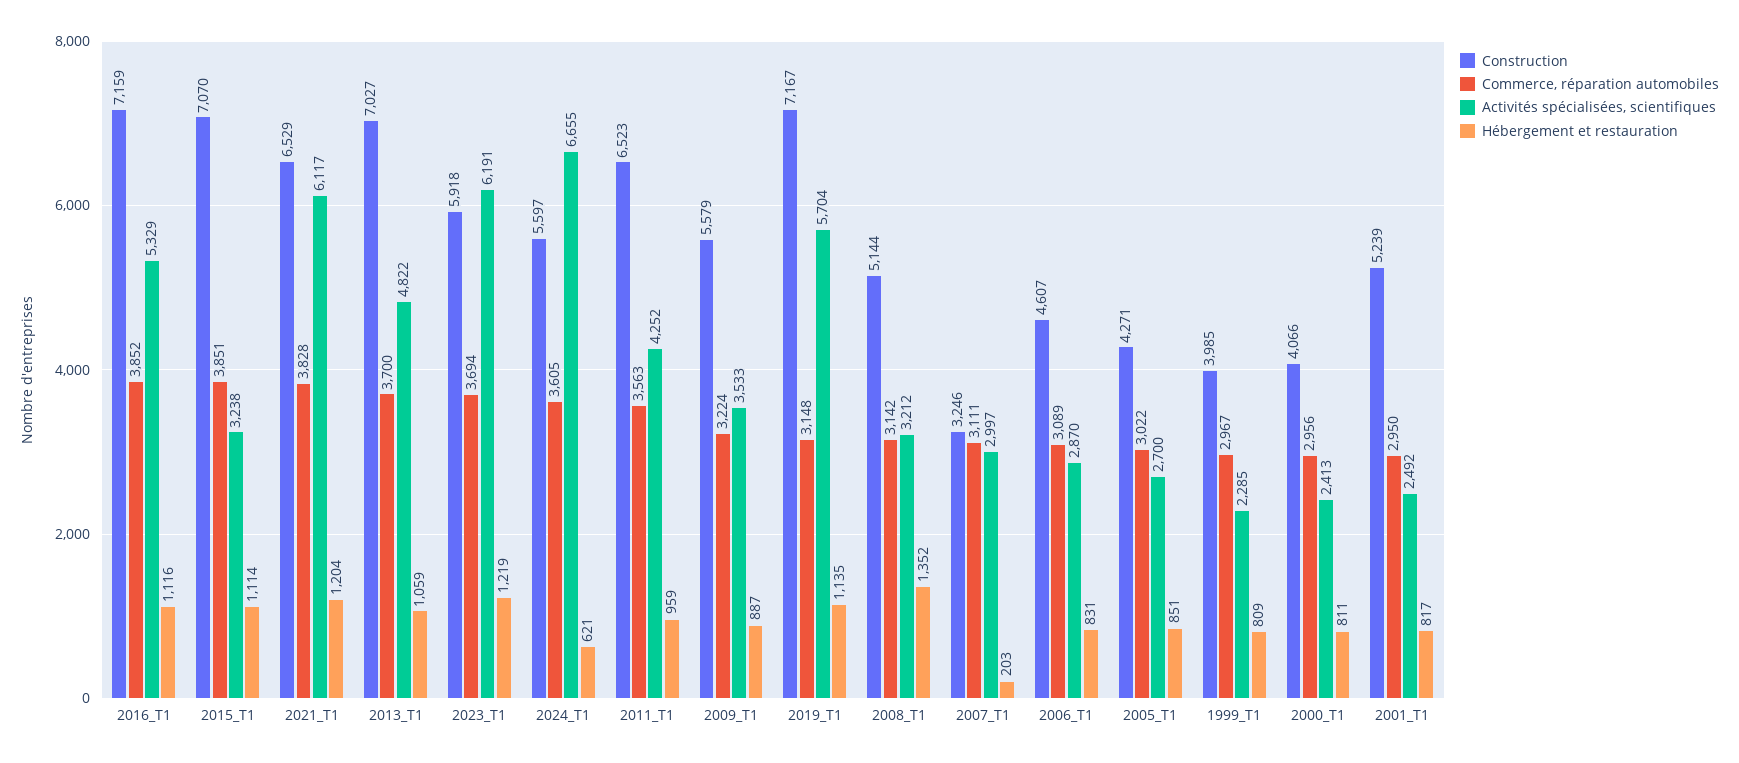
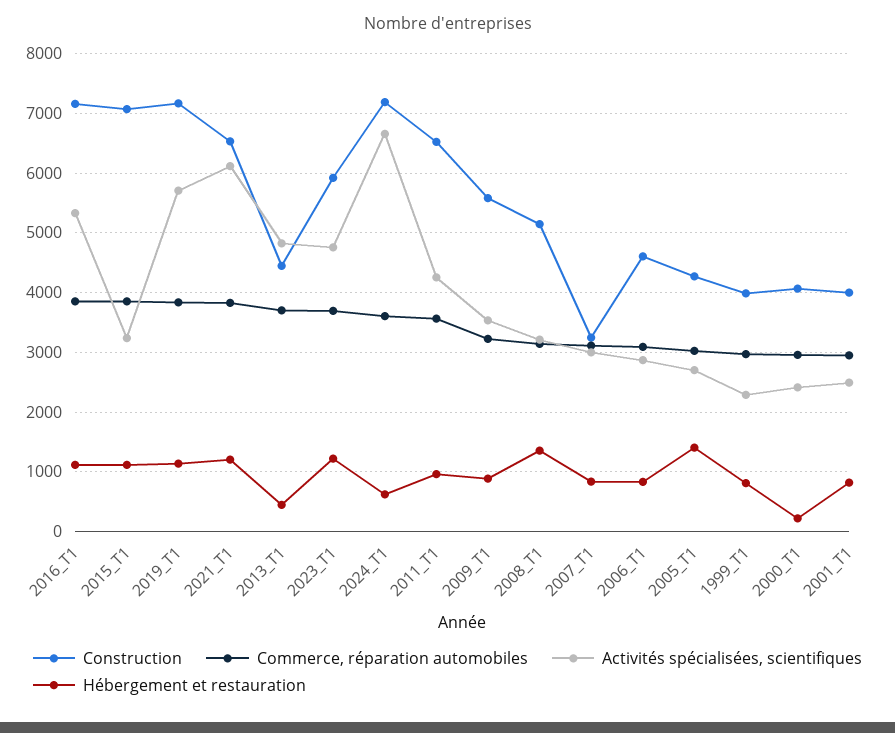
Construction, 2013_T1: 7027 -> 4400
Hébergement et restauration, 2013_T1: 1059 -> 400
Activités spécialisées, scientifiques, 2023_T1: 6191 -> 4800
Construction, 2024_T1: 5597 -> 7200
Commerce, réparation automobiles, 2019_T1: 3148 -> 3800
Hébergement et restauration, 2007_T1: 203 -> 800
Hébergement et restauration, 2005_T1: 851 -> 1400
Hébergement et restauration, 2000_T1: 811 -> 200
Construction, 2001_T1: 5239 -> 4000

